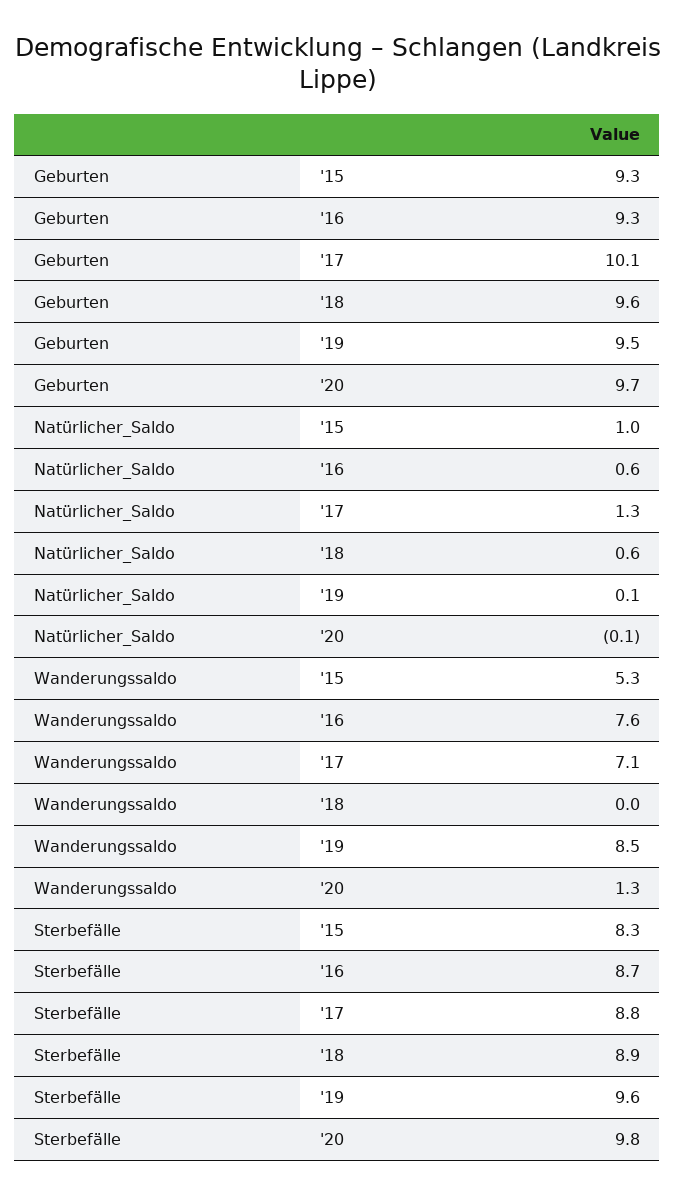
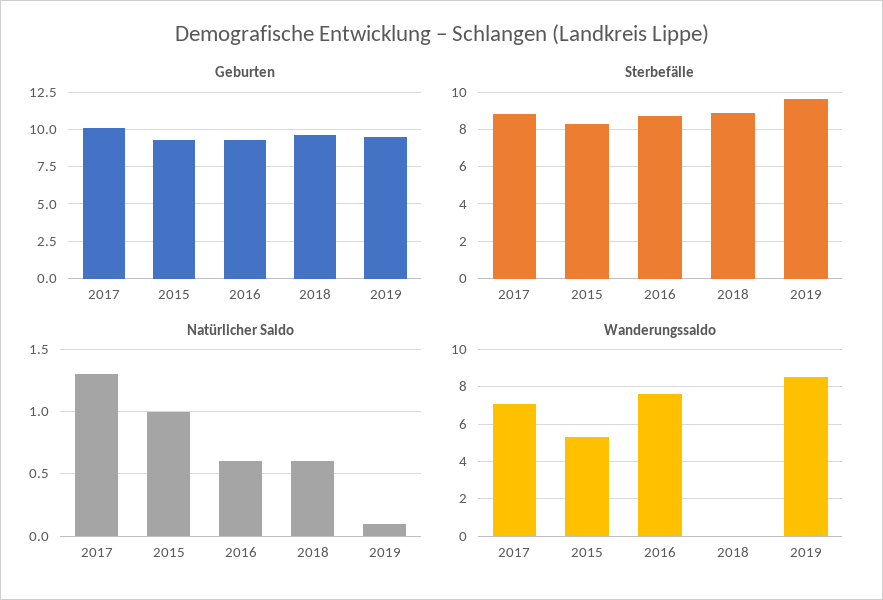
Geburten, '20: 9.7 -> none
Natürlicher_Saldo, '20: -0.1 -> none
Wanderungssaldo, '20: 1.3 -> none
Sterbefälle, '20: 9.8 -> none

